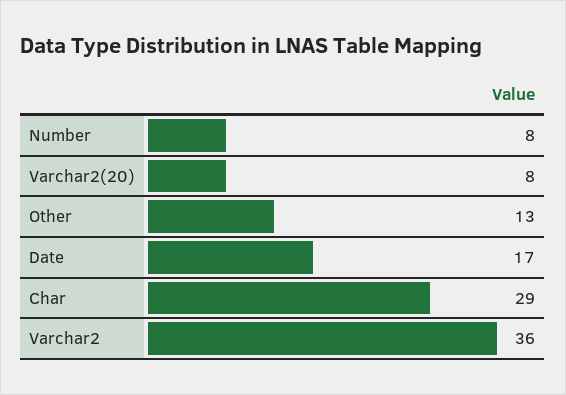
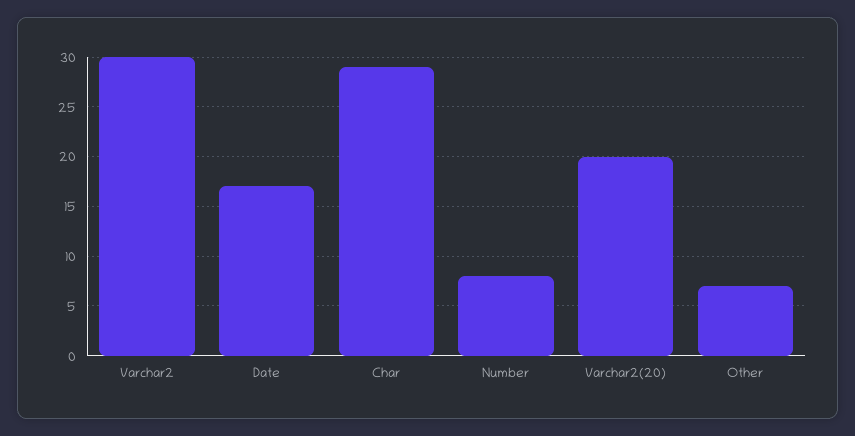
Varchar2(20): 8 -> 20
Other: 13 -> 7
Varchar2: 36 -> 30

